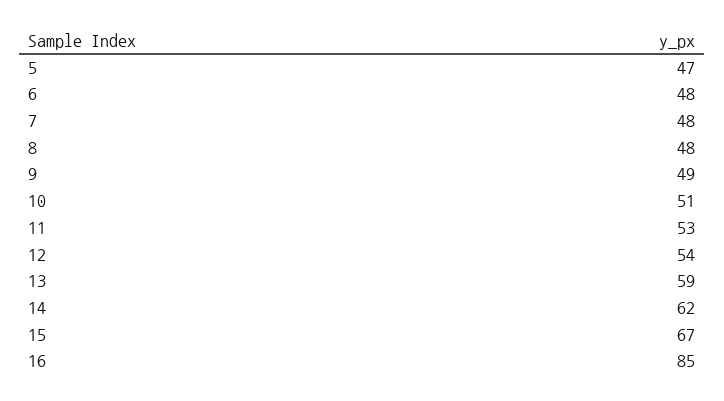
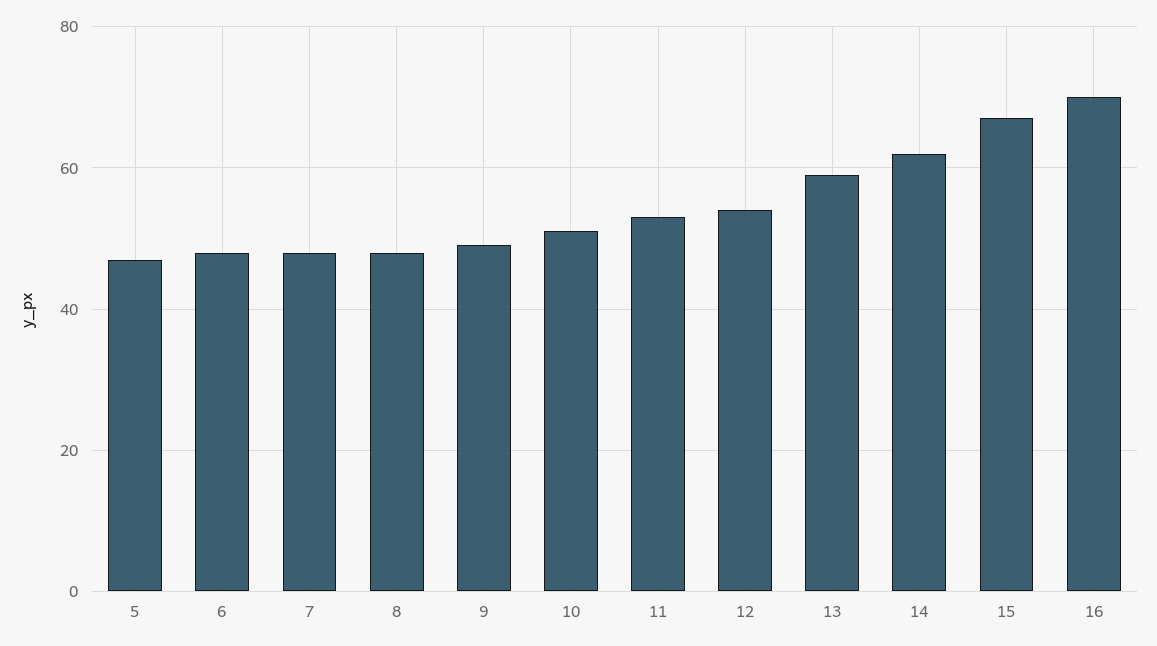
16: 85 -> 70

